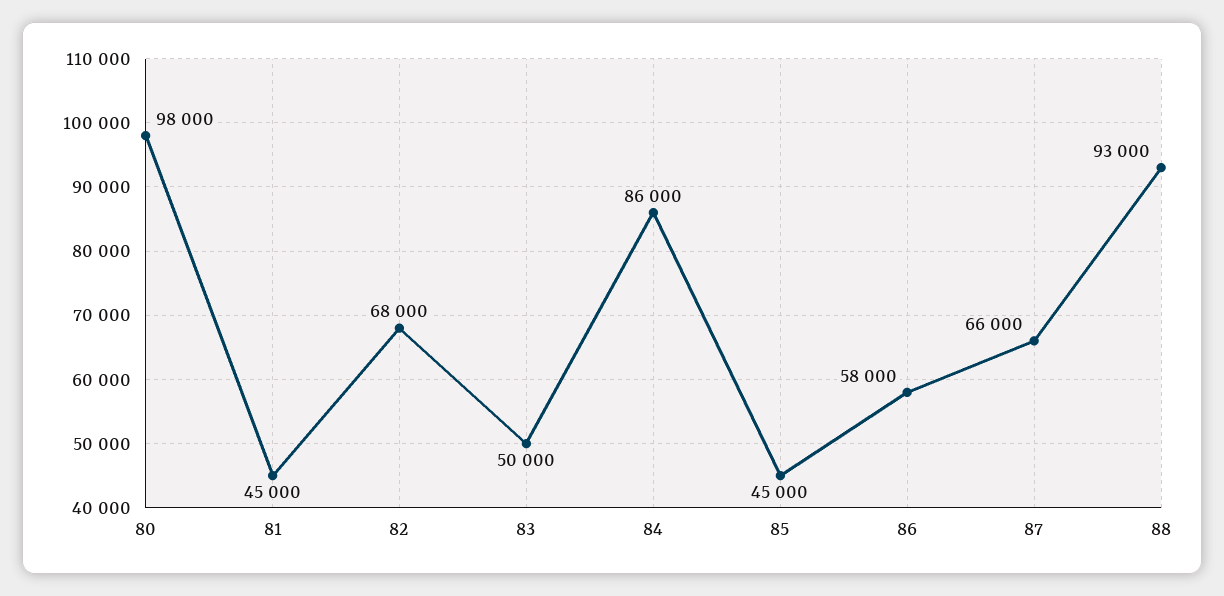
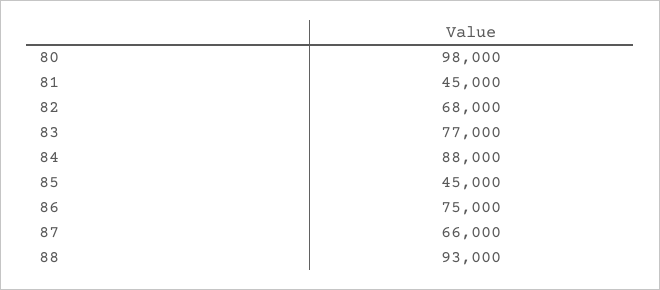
83: 50000 -> 77000
84: 86000 -> 88000
86: 58000 -> 75000

